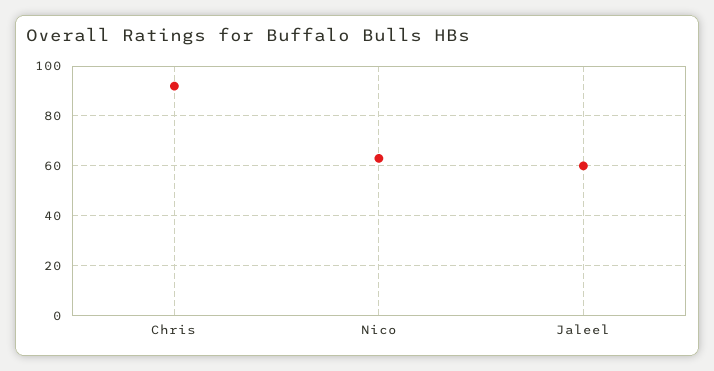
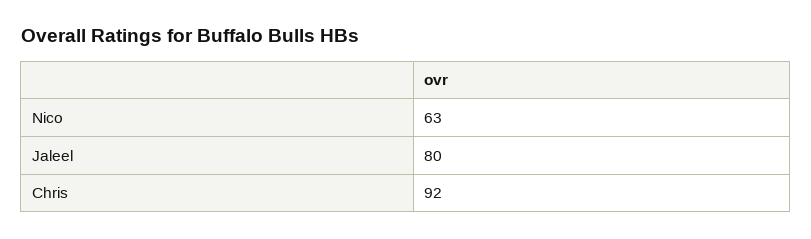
Jaleel: 60 -> 80

